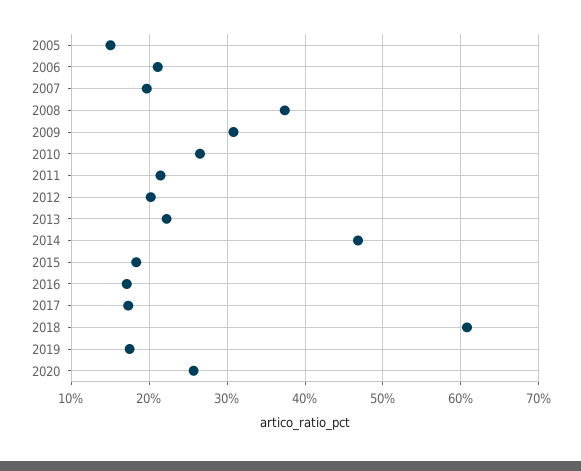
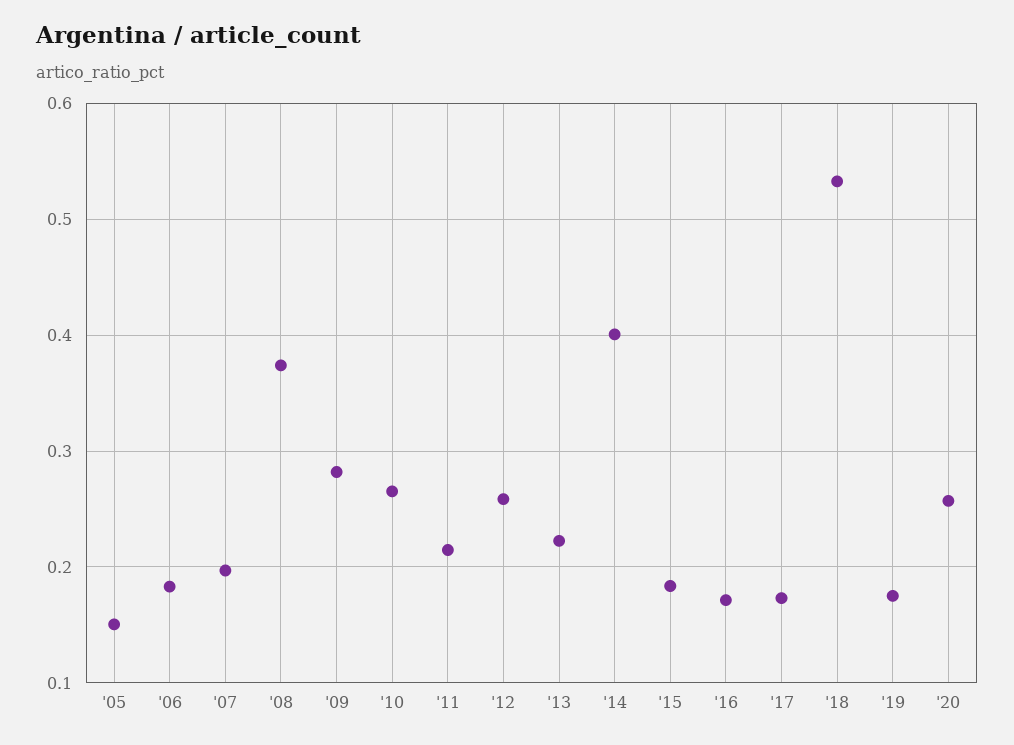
2006: 0.21 -> 0.18
2009: 0.31 -> 0.28
2012: 0.2 -> 0.26
2014: 0.47 -> 0.4
2018: 0.61 -> 0.53

